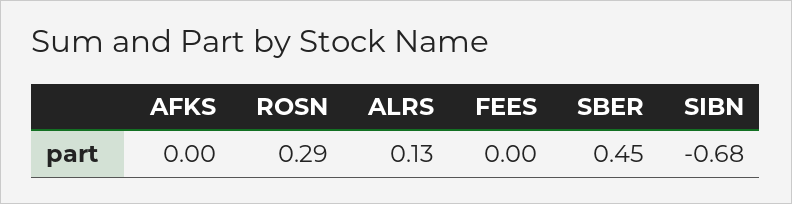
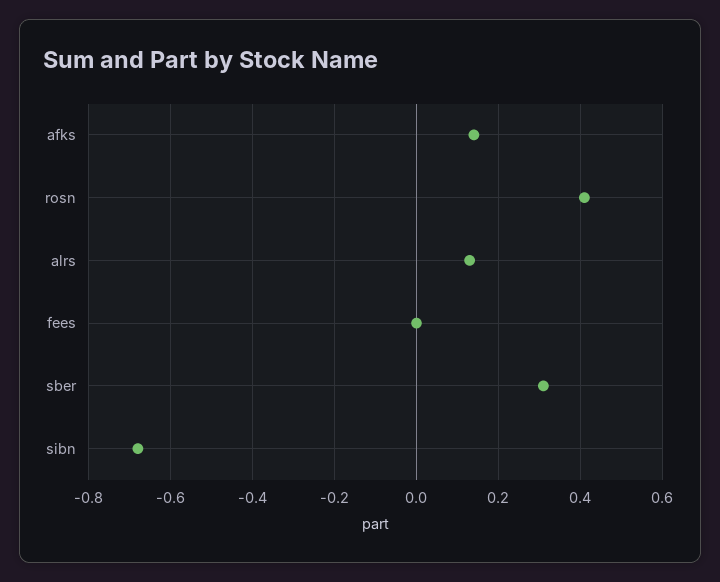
AFKS: 0 -> 0.15
ROSN: 0.29 -> 0.4
SBER: 0.45 -> 0.3

